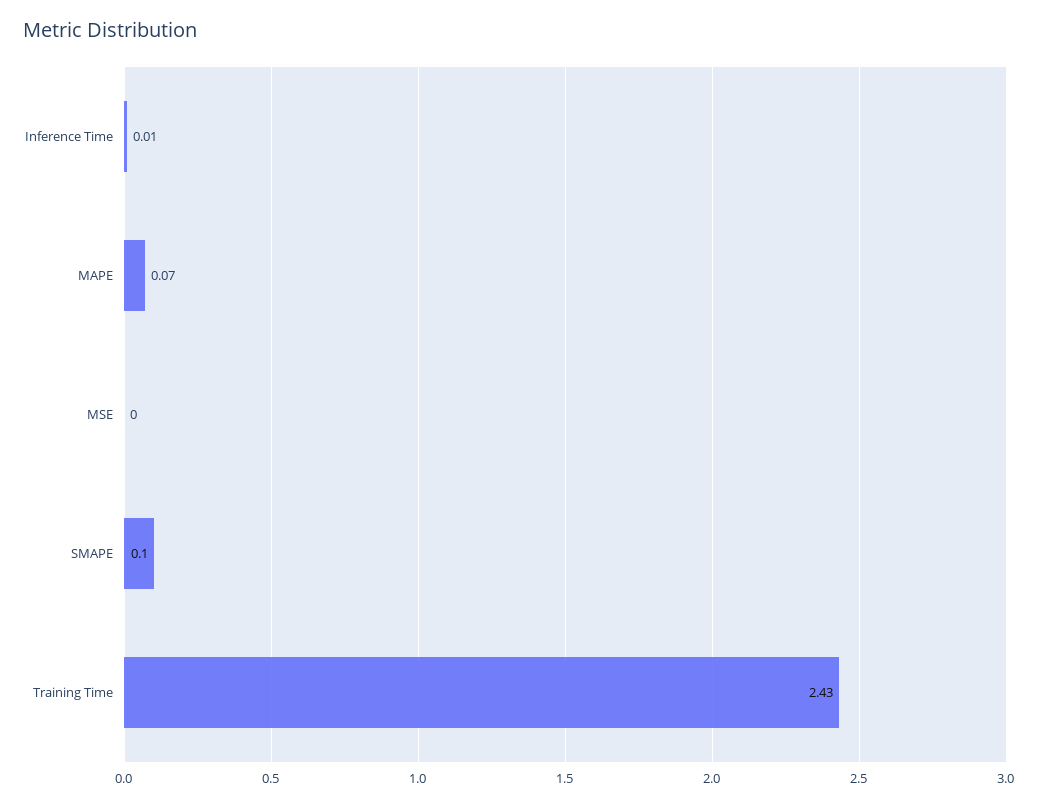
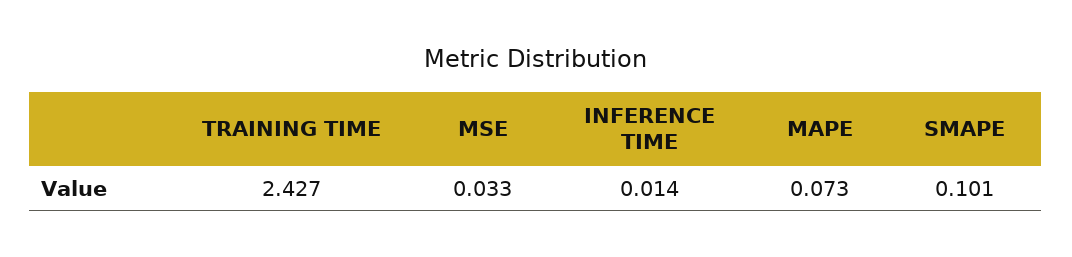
MSE: 0 -> 0.033

